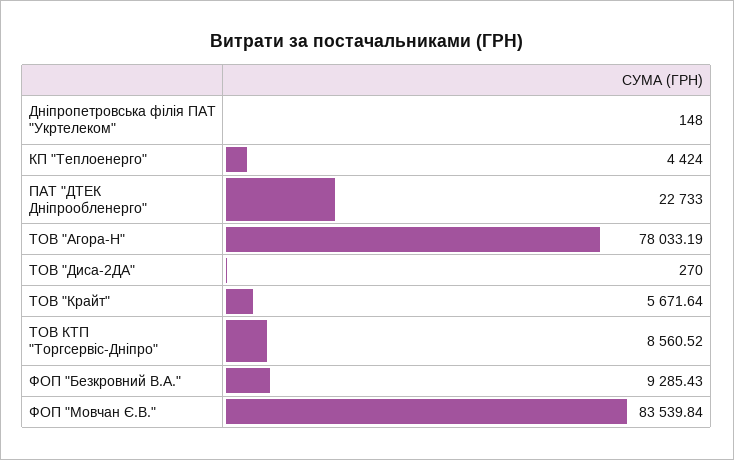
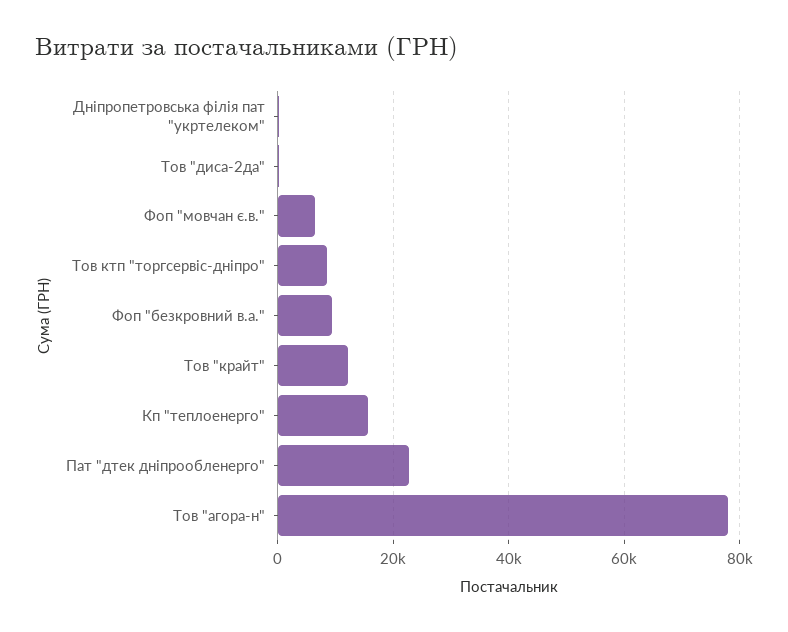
КП "Теплоенерго": 4424 -> 16000
ТОВ "Крайт": 5671.64 -> 12000
ФОП "Мовчан Є.В.": 83539.84 -> 6000

